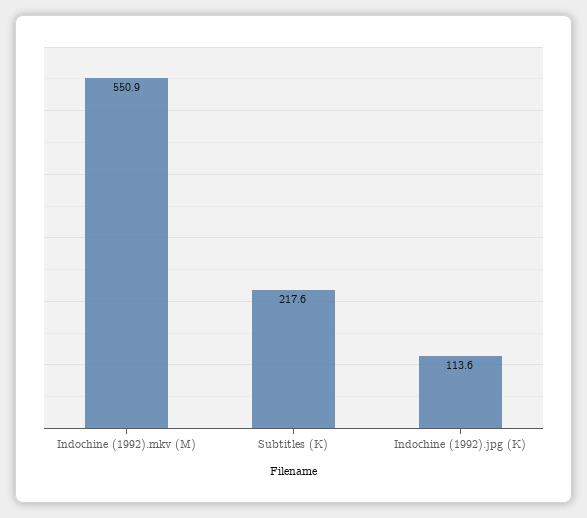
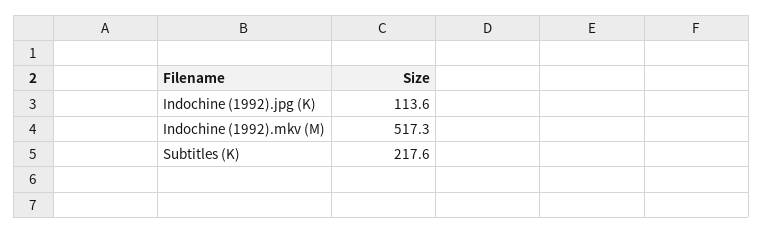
Indochine (1992).mkv (M): 550.9 -> 517.3

